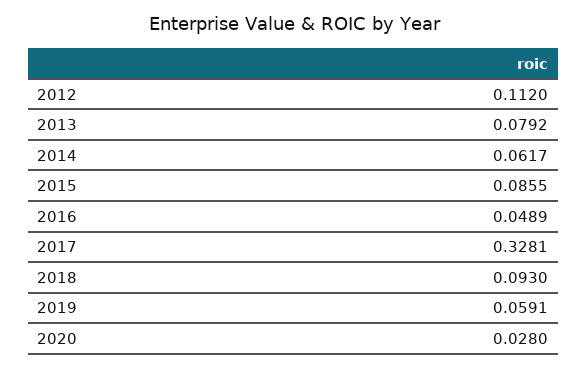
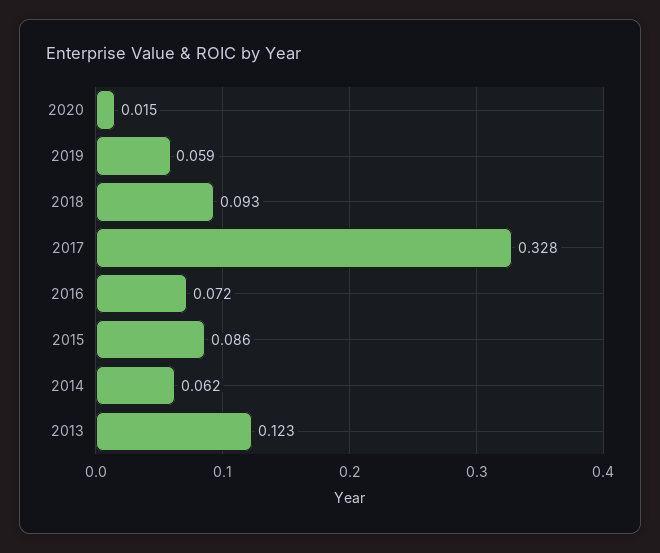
2012: 0.112 -> none
2013: 0.0792 -> 0.123
2016: 0.0489 -> 0.072
2020: 0.028 -> 0.015

